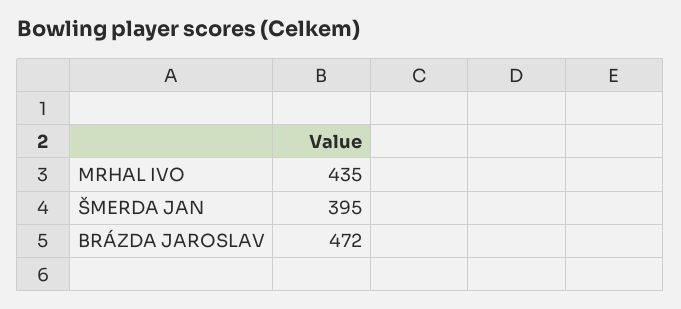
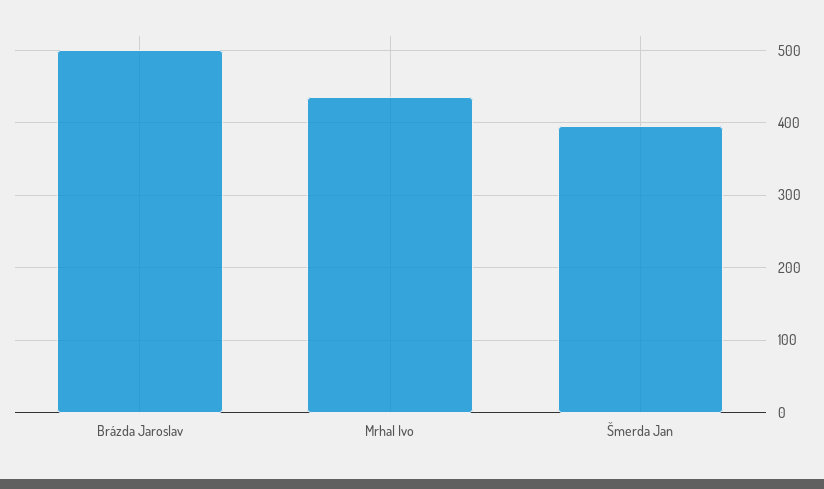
BRÁZDA JAROSLAV: 472 -> 500

